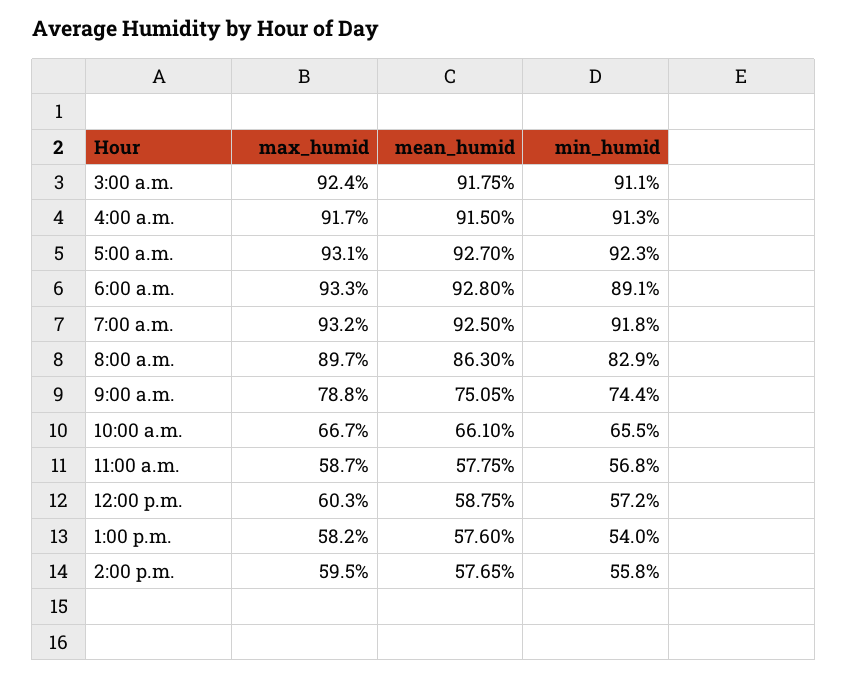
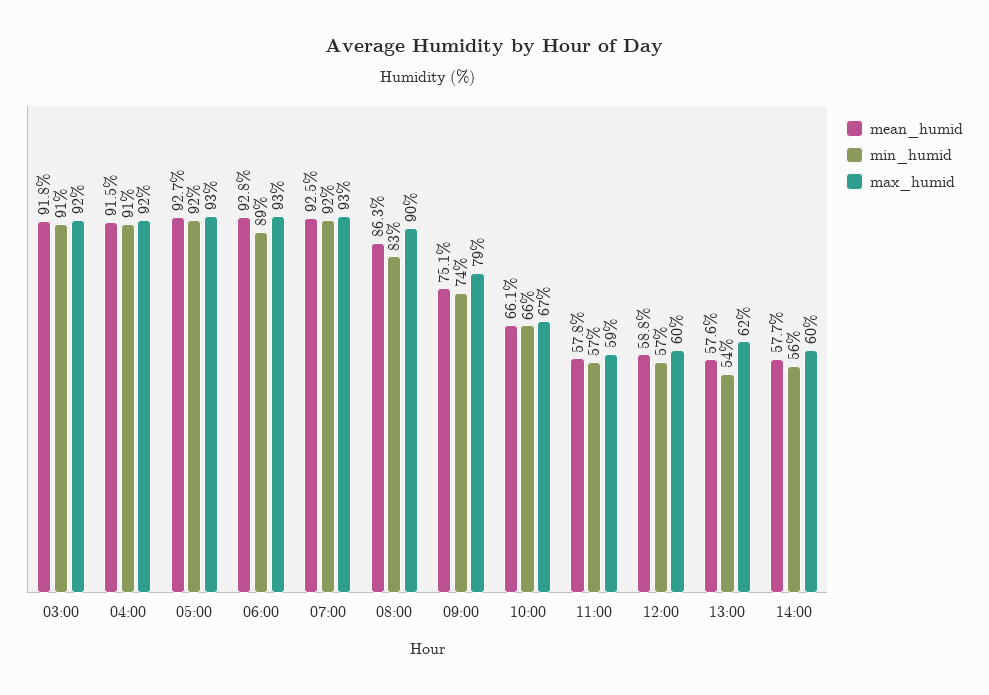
max_humid, 1:00 p.m.: 58.2 -> 62

